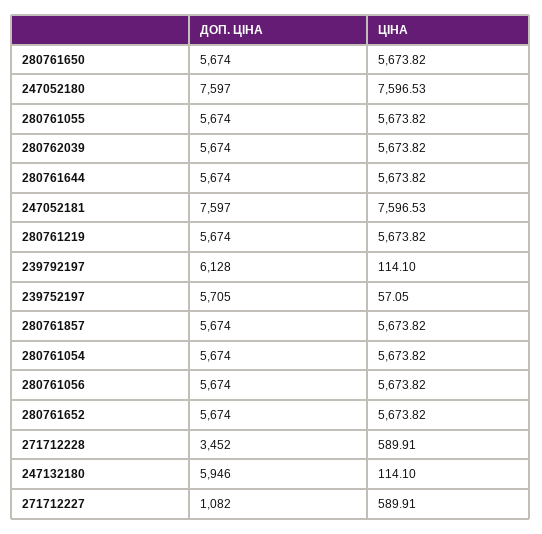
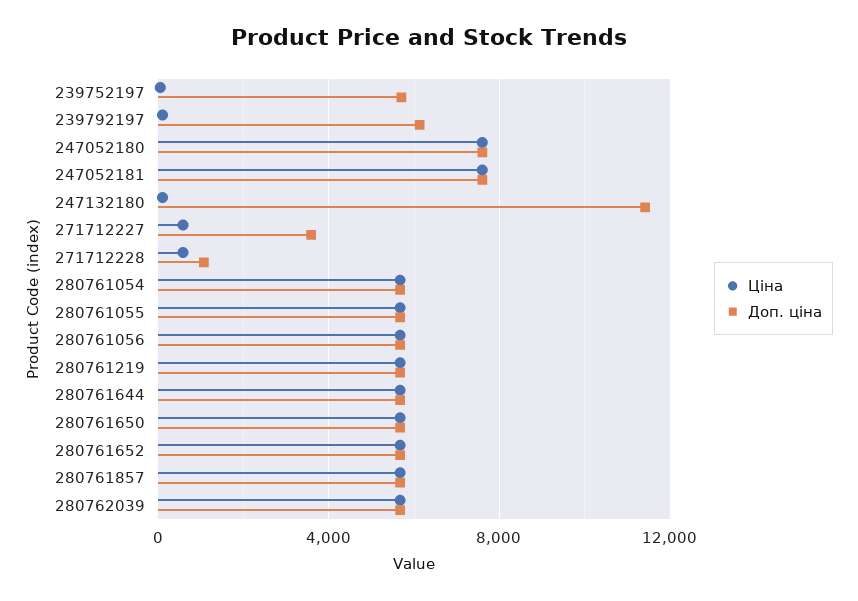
ДОП. ЦІНА, 271712228: 3452 -> 1000
ДОП. ЦІНА, 247132180: 5946 -> 11500
ДОП. ЦІНА, 271712227: 1082 -> 3500

